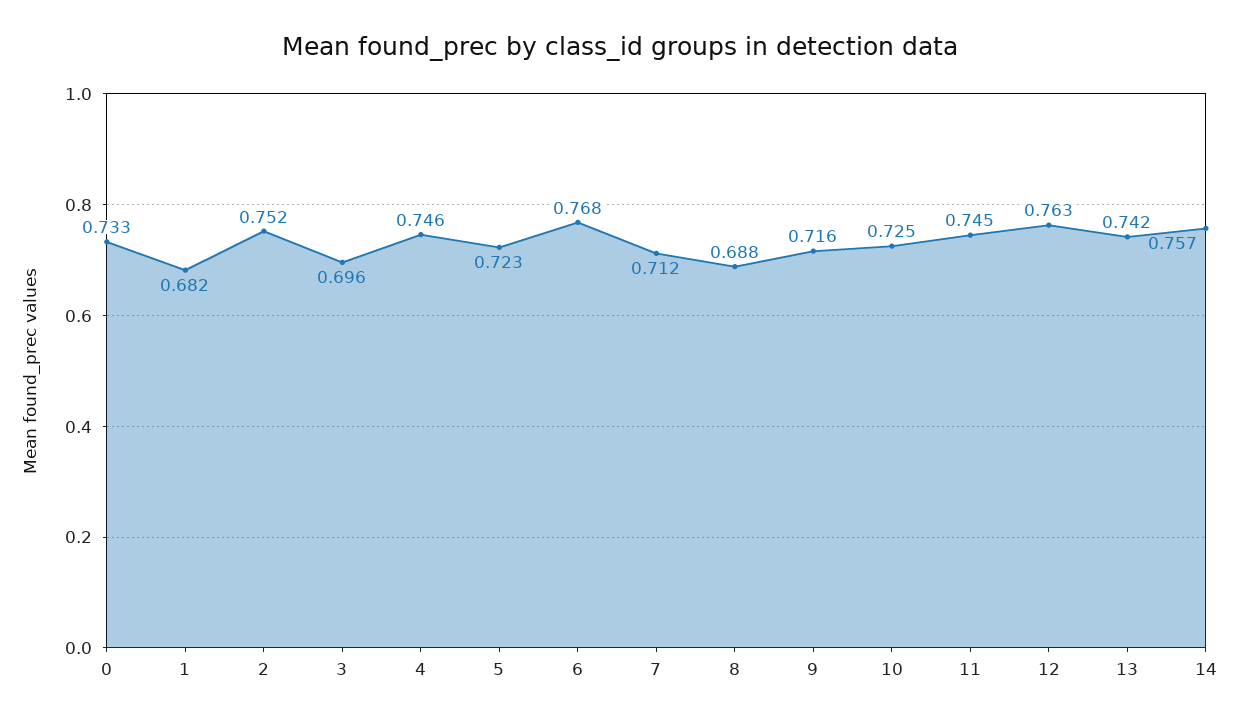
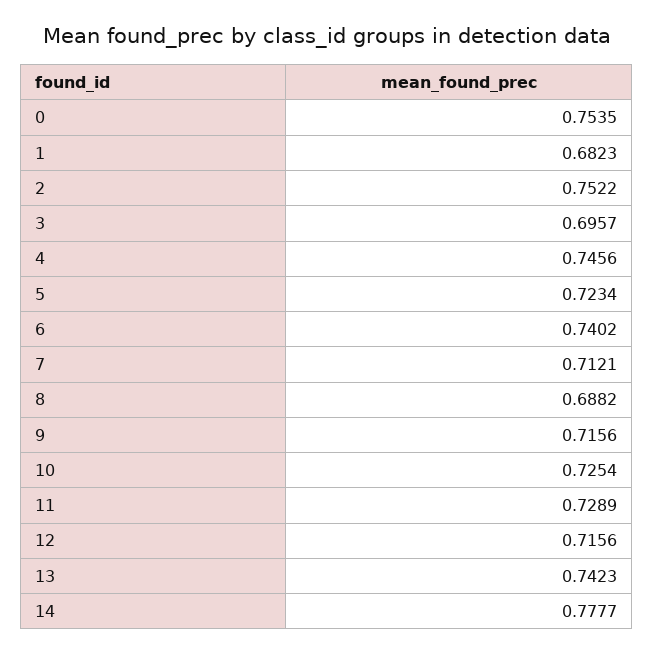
0: 0.733 -> 0.7535
6: 0.768 -> 0.7402
11: 0.745 -> 0.7289
12: 0.763 -> 0.7156
14: 0.757 -> 0.7777

